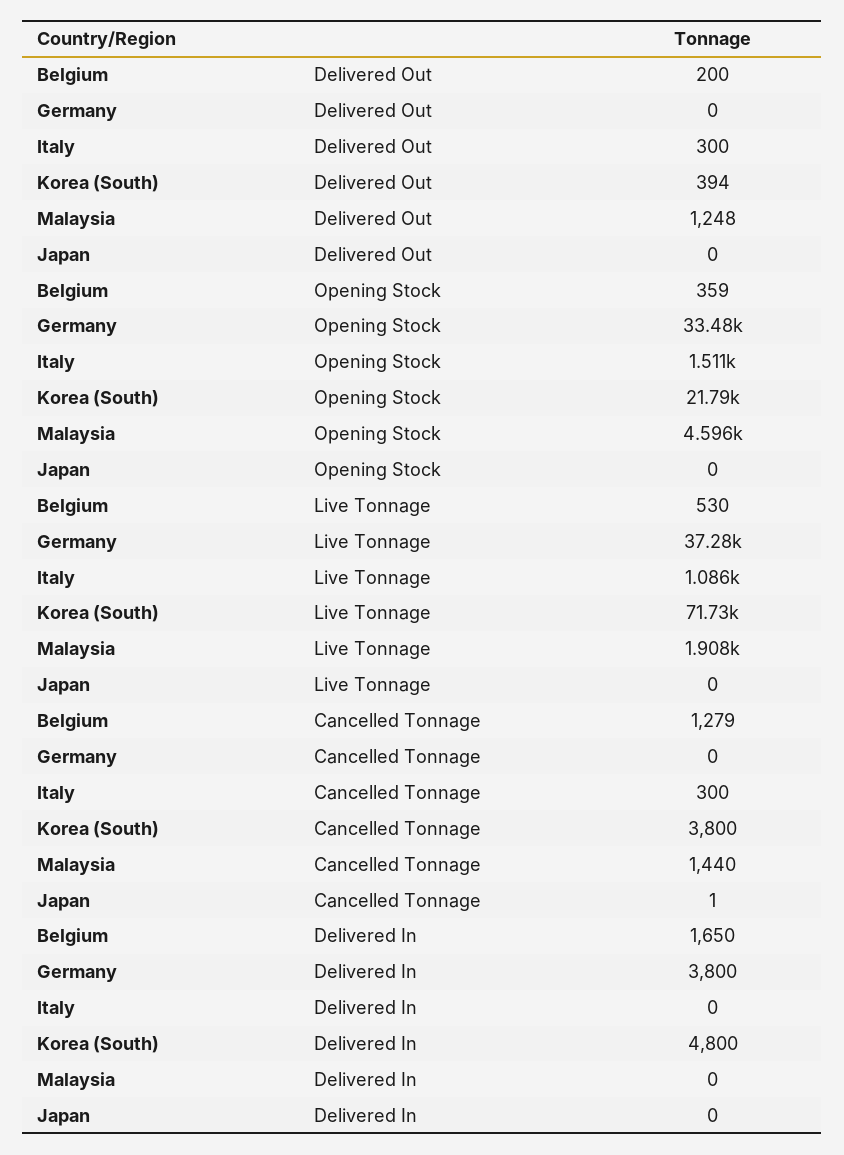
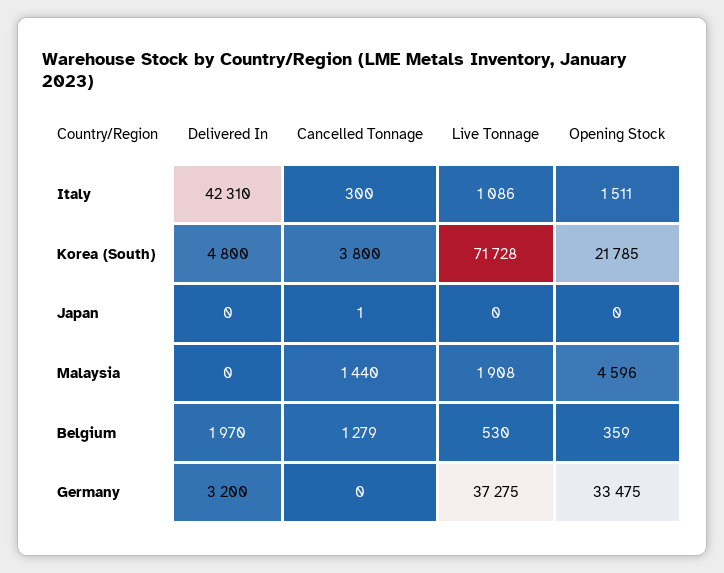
Belgium, Delivered Out: 200 -> none
Germany, Delivered Out: 0 -> none
Italy, Delivered Out: 300 -> none
Korea (South), Delivered Out: 394 -> none
Malaysia, Delivered Out: 1248 -> none
Japan, Delivered Out: 0 -> none
Belgium, Delivered In: 1650 -> 1970
Germany, Delivered In: 3800 -> 3200
Italy, Delivered In: 0 -> 42310

